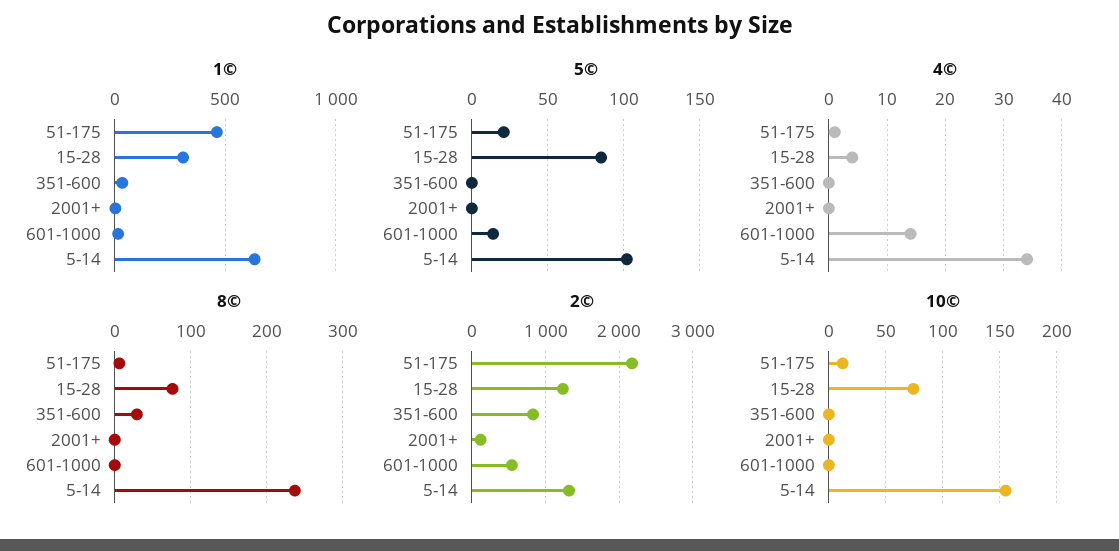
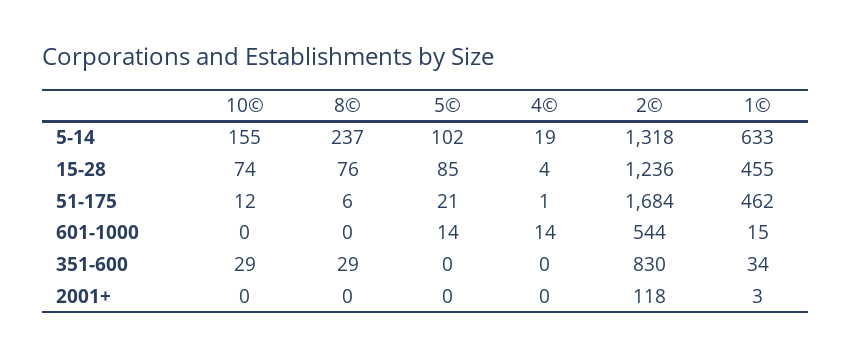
1©, 15-28: 300 -> 455
4©, 5-14: 35 -> 19
2©, 51-175: 2200 -> 1684
10©, 351-600: 0 -> 29

